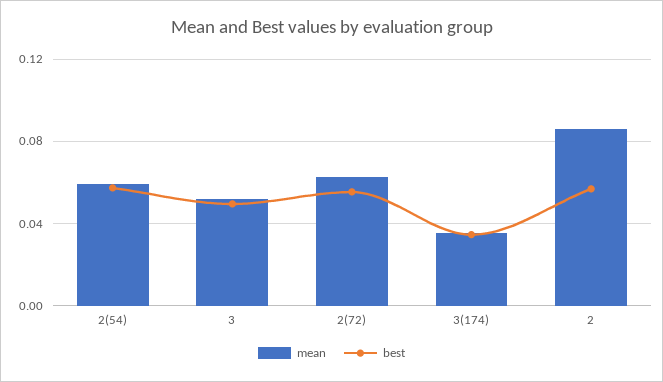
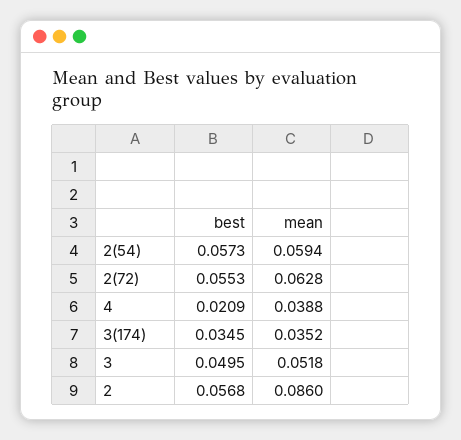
best, 4: none -> 0.0209
mean, 4: none -> 0.0388

